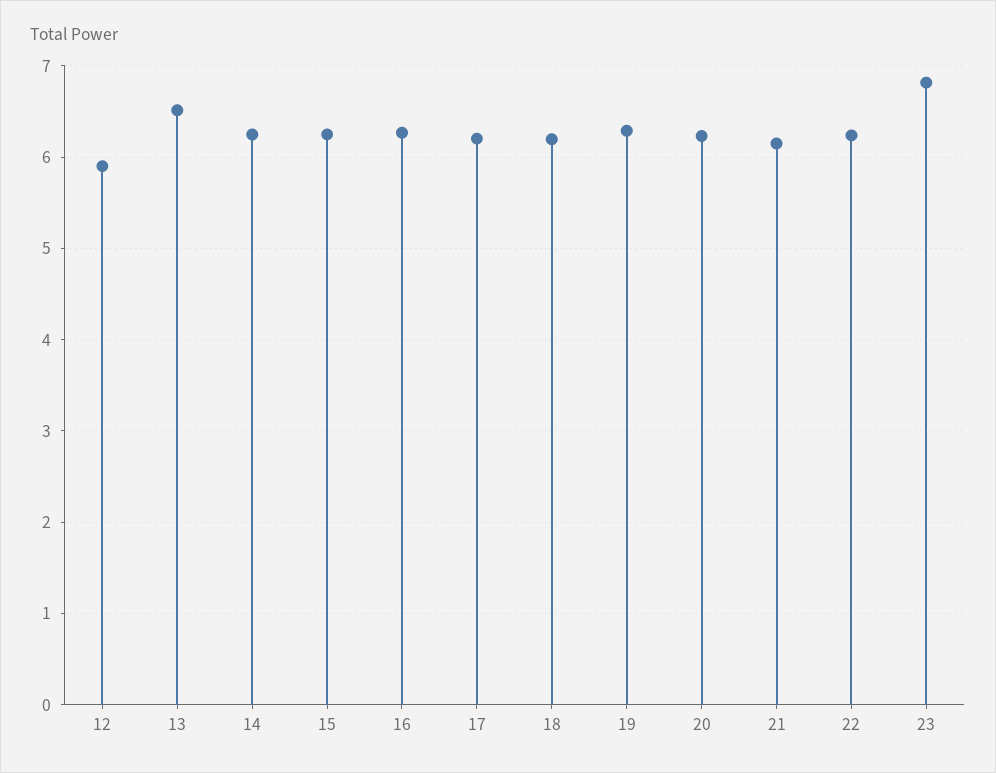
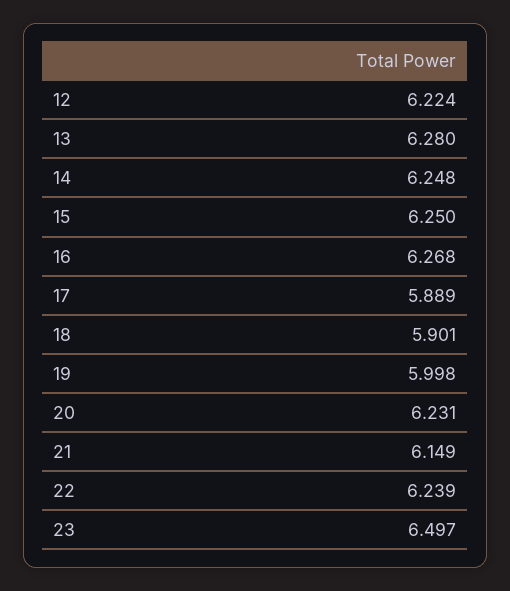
12: 5.9 -> 6.224
13: 6.5 -> 6.28
17: 6.2 -> 5.889
18: 6.2 -> 5.901
19: 6.3 -> 5.998
23: 6.8 -> 6.497

